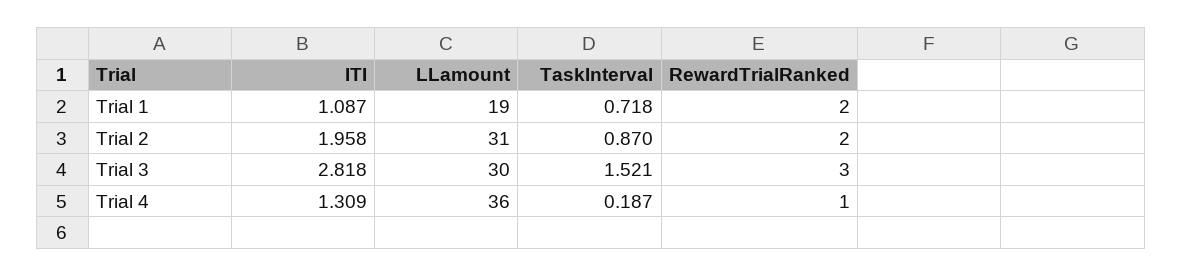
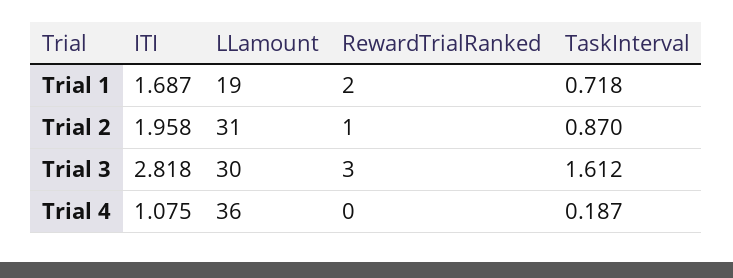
ITI, Trial 1: 1.087 -> 1.687
RewardTrialRanked, Trial 2: 2 -> 1
TaskInterval, Trial 3: 1.521 -> 1.612
ITI, Trial 4: 1.309 -> 1.075
RewardTrialRanked, Trial 4: 1 -> 0

